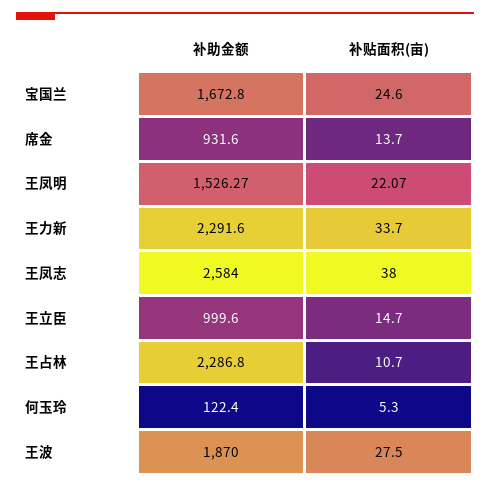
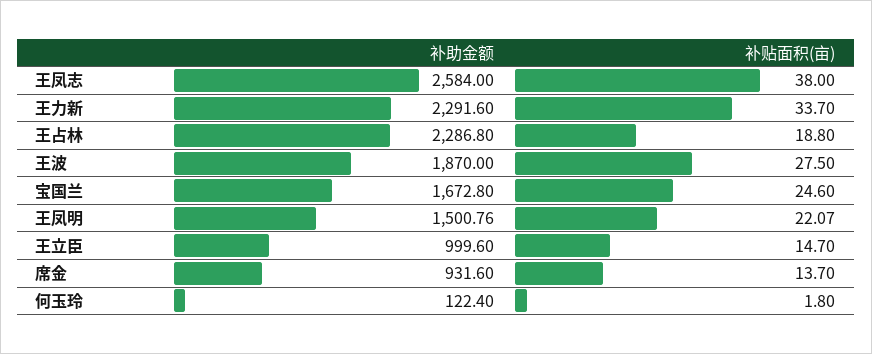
补助金额, 王凤明: 1526.27 -> 1500.76
补贴面积(亩), 王占林: 10.7 -> 18.8
补贴面积(亩), 何玉玲: 5.3 -> 1.8

